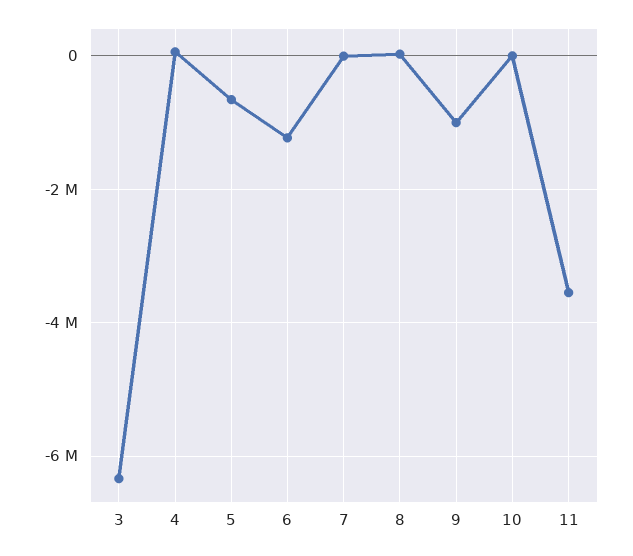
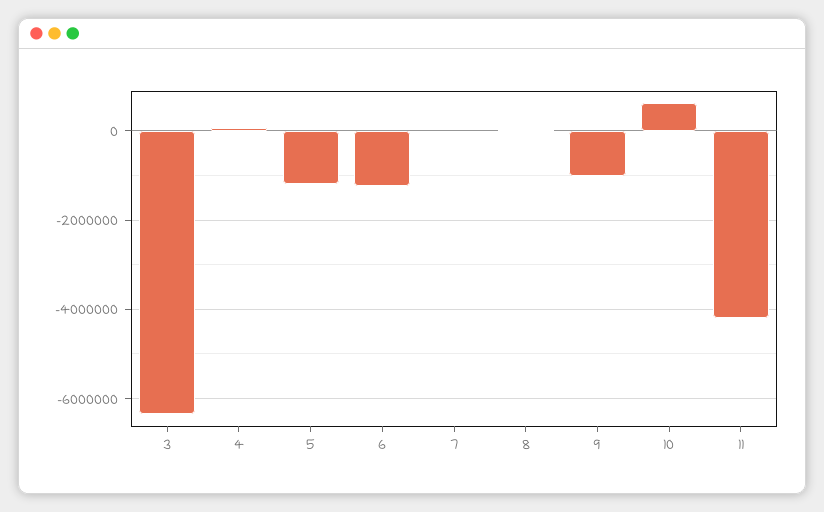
5: -600000 -> -1200000
10: 0 -> 600000
11: -3600000 -> -4200000

